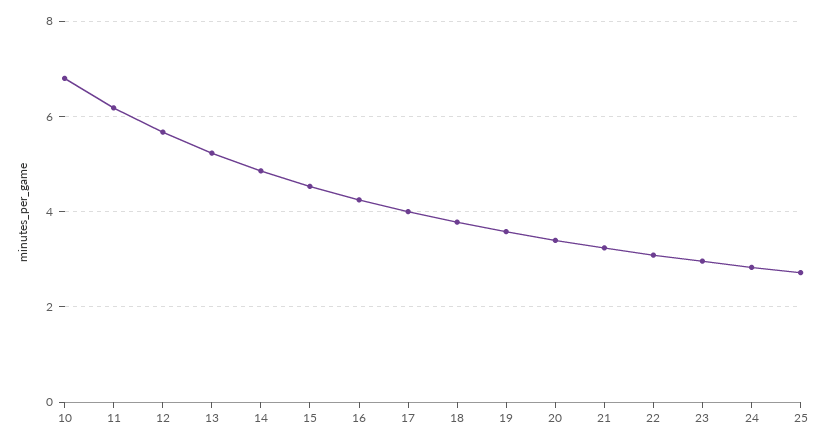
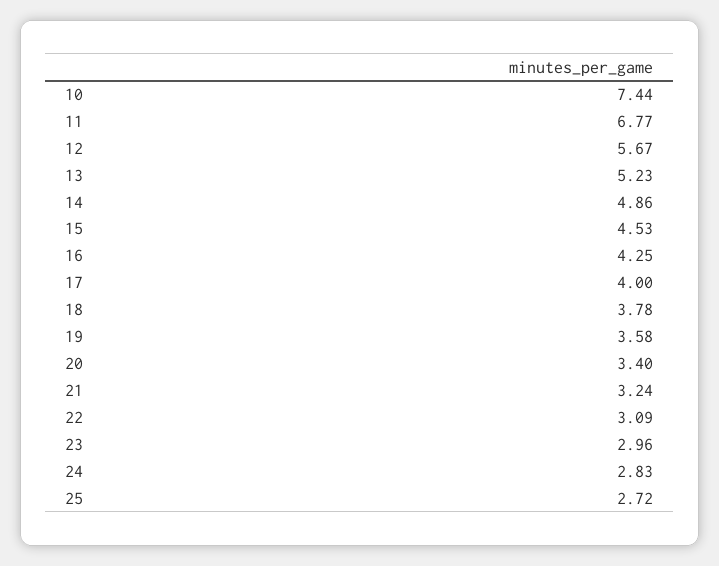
10: 6.8 -> 7.44
11: 6.2 -> 6.77

